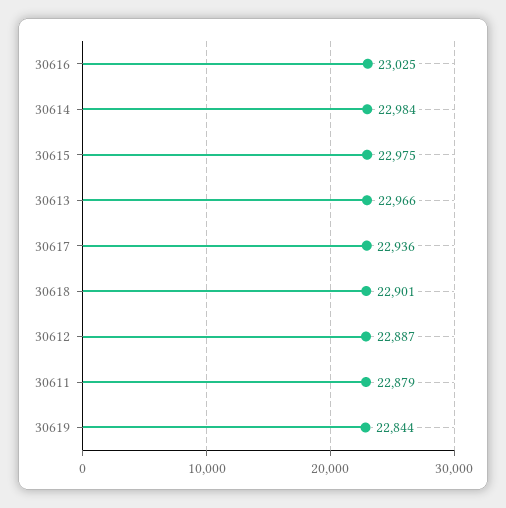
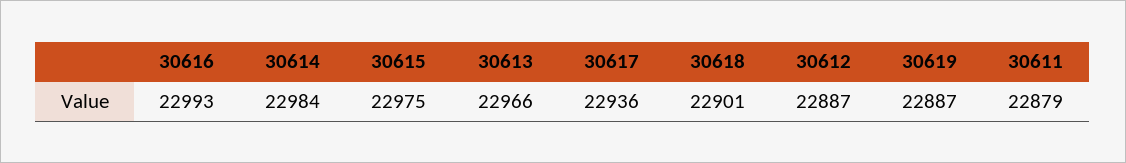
30616: 23025 -> 22993
30619: 22844 -> 22887

